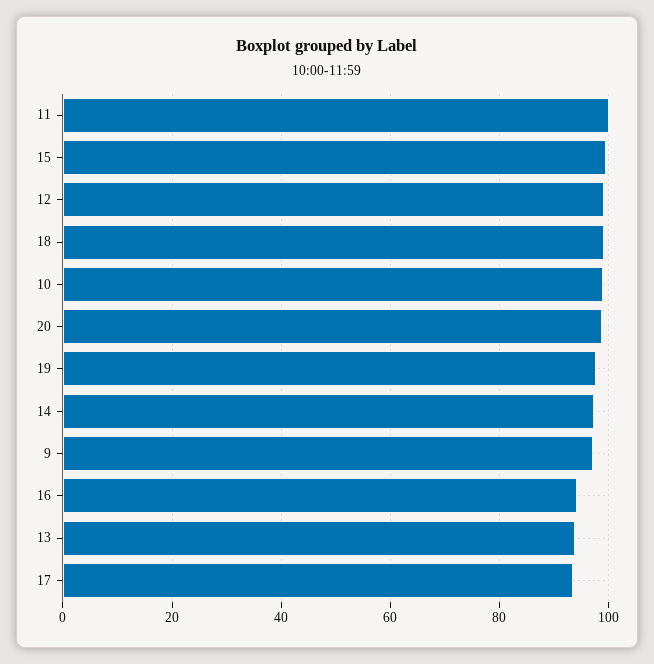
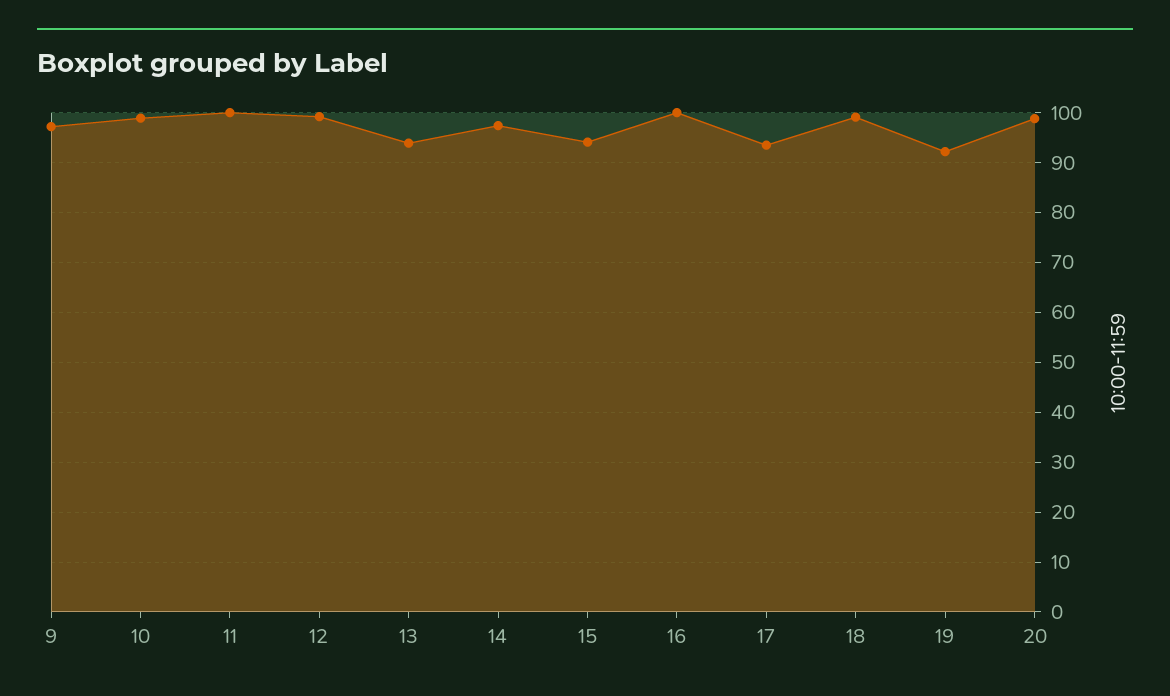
15: 100 -> 94
19: 98 -> 92
16: 94 -> 100

